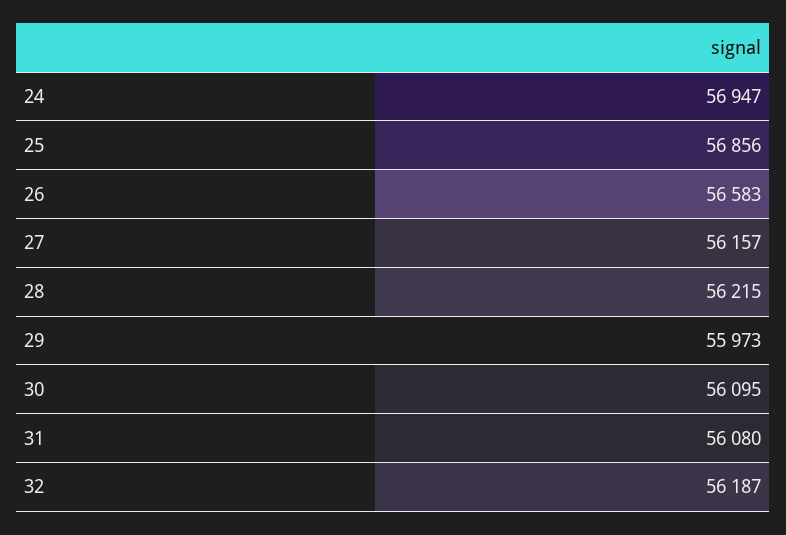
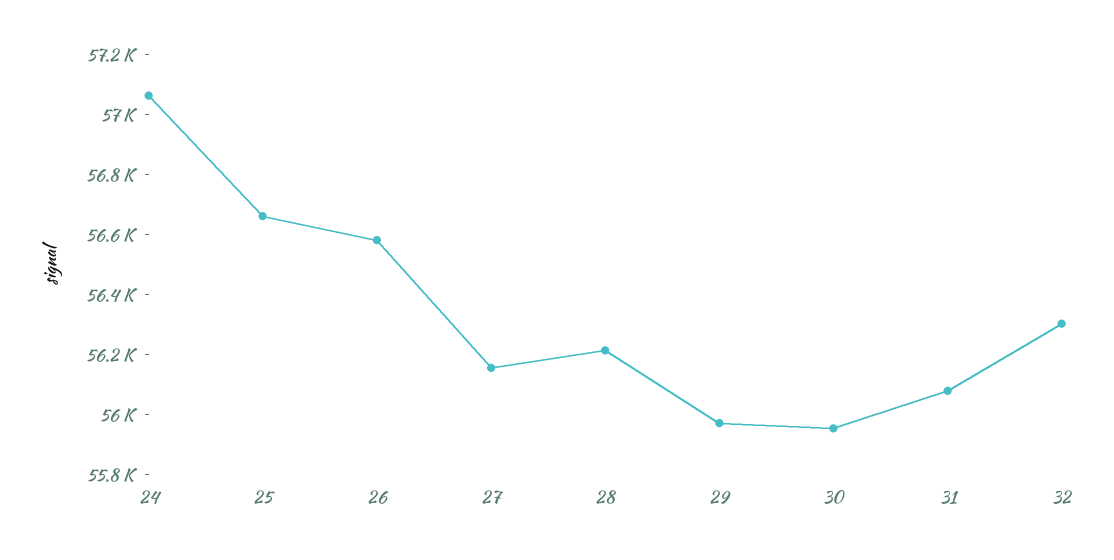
24: 56947 -> 57050
25: 56856 -> 56650
30: 56095 -> 55950
32: 56187 -> 56300

